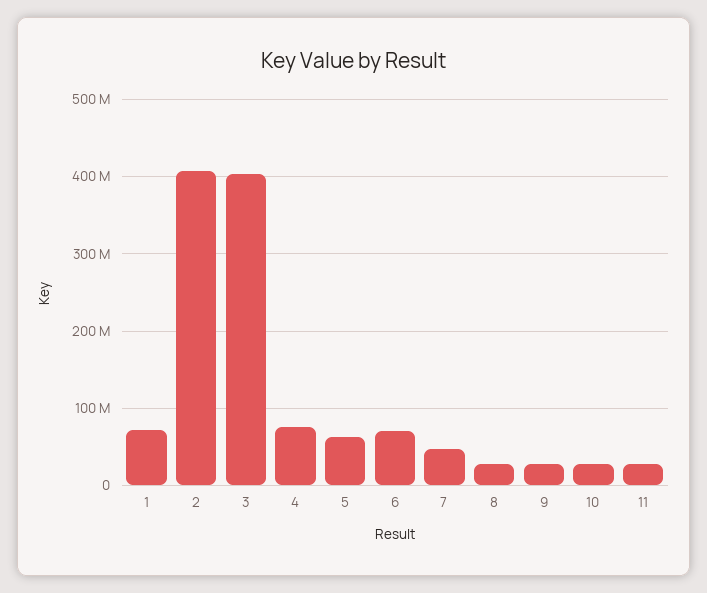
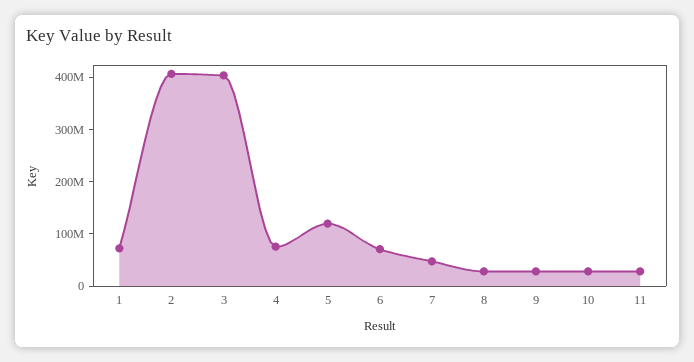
5: 60000000 -> 120000000

